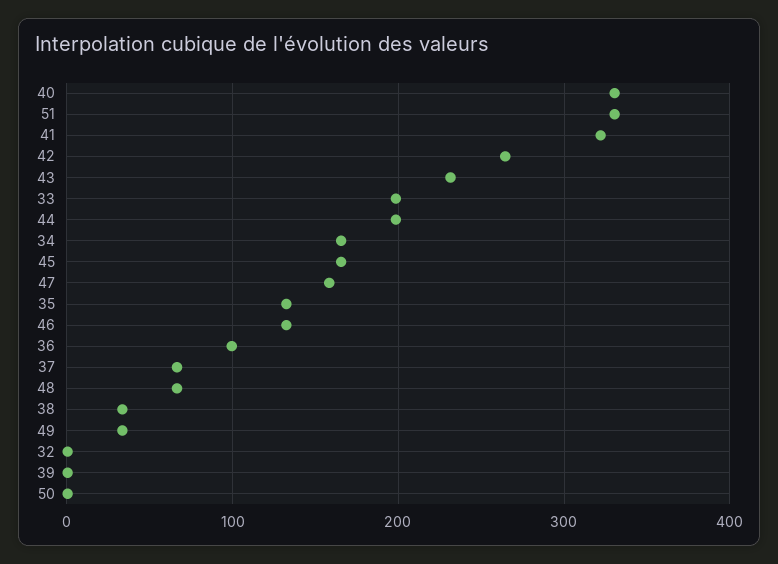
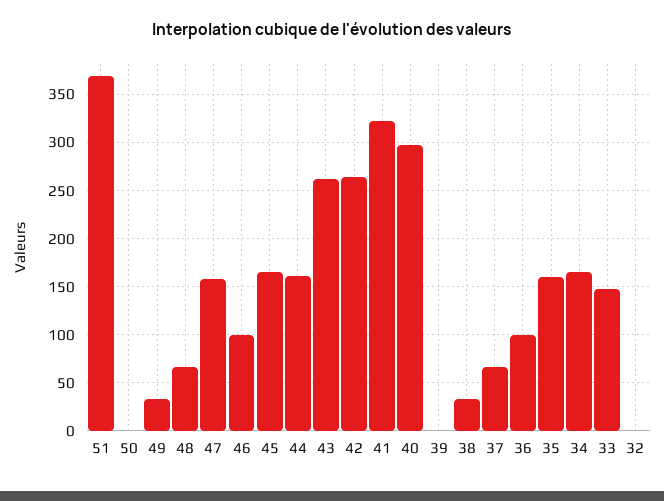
40: 330 -> 300
51: 330 -> 370
43: 230 -> 260
33: 200 -> 150
44: 200 -> 160
35: 130 -> 160
46: 130 -> 100

